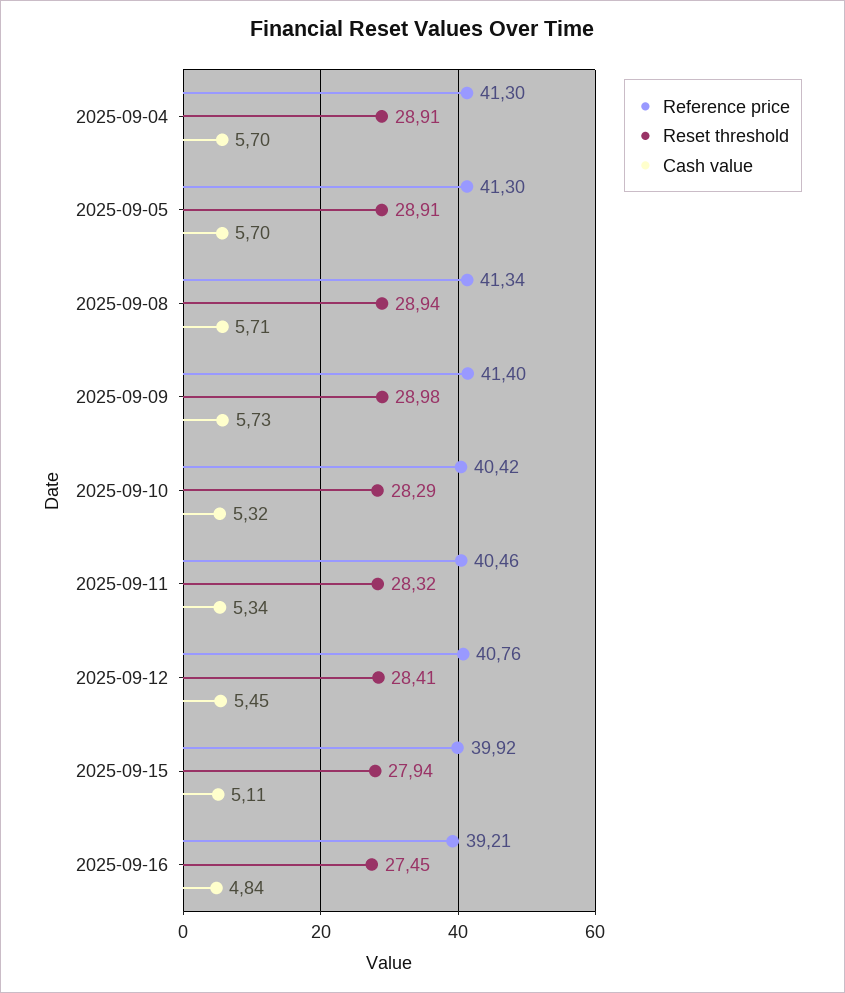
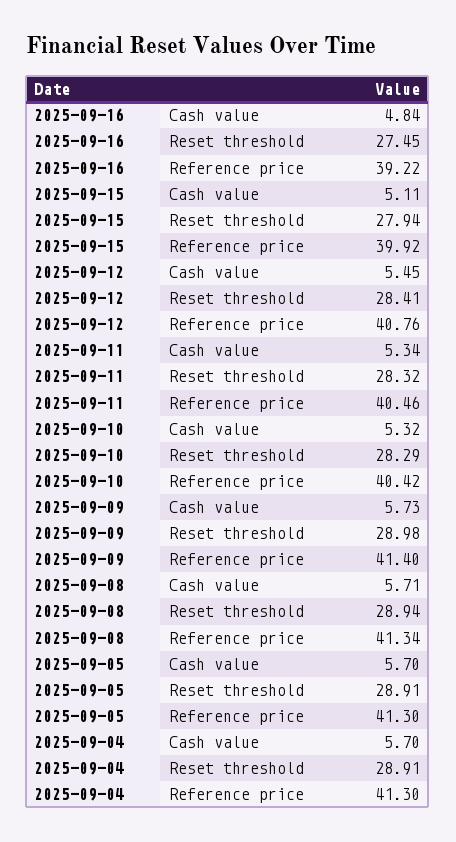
Reference price, 2025-09-16: 39.21 -> 39.22

